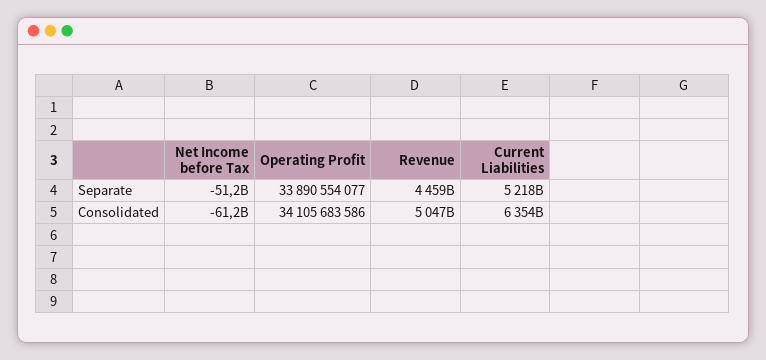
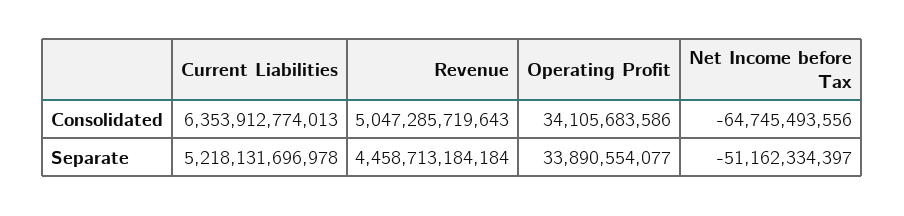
Net Income before Tax, Consolidated: -61200000000 -> -64745493556

